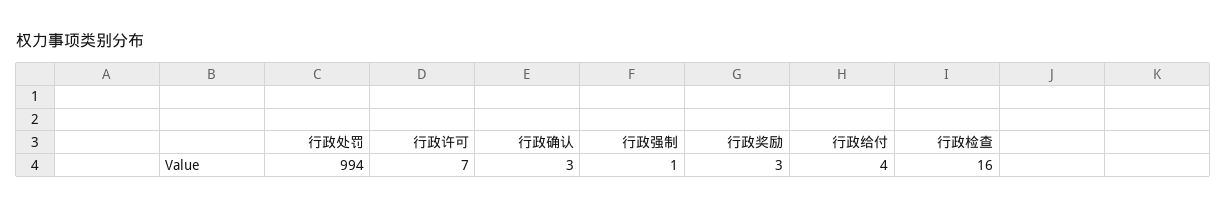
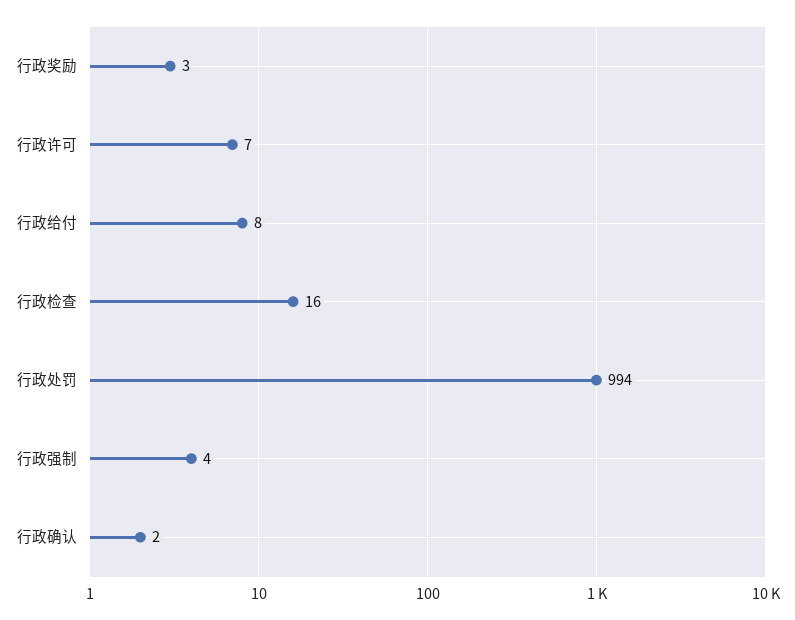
行政确认: 3 -> 2
行政强制: 1 -> 4
行政给付: 4 -> 8

